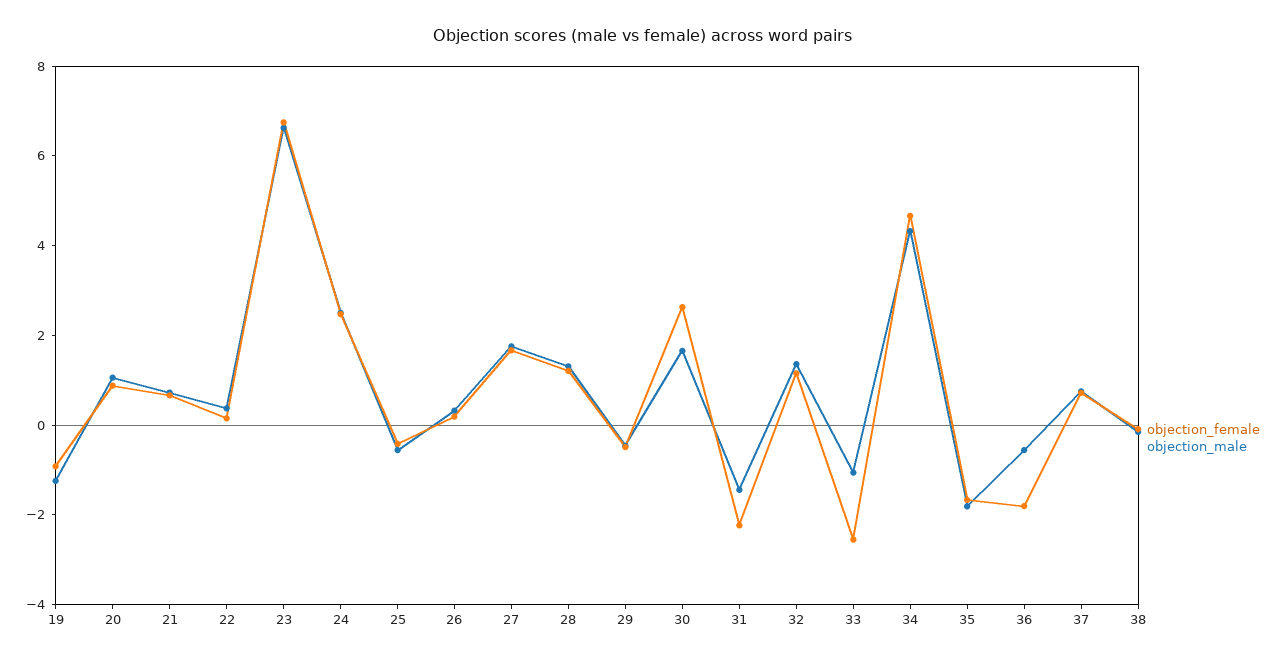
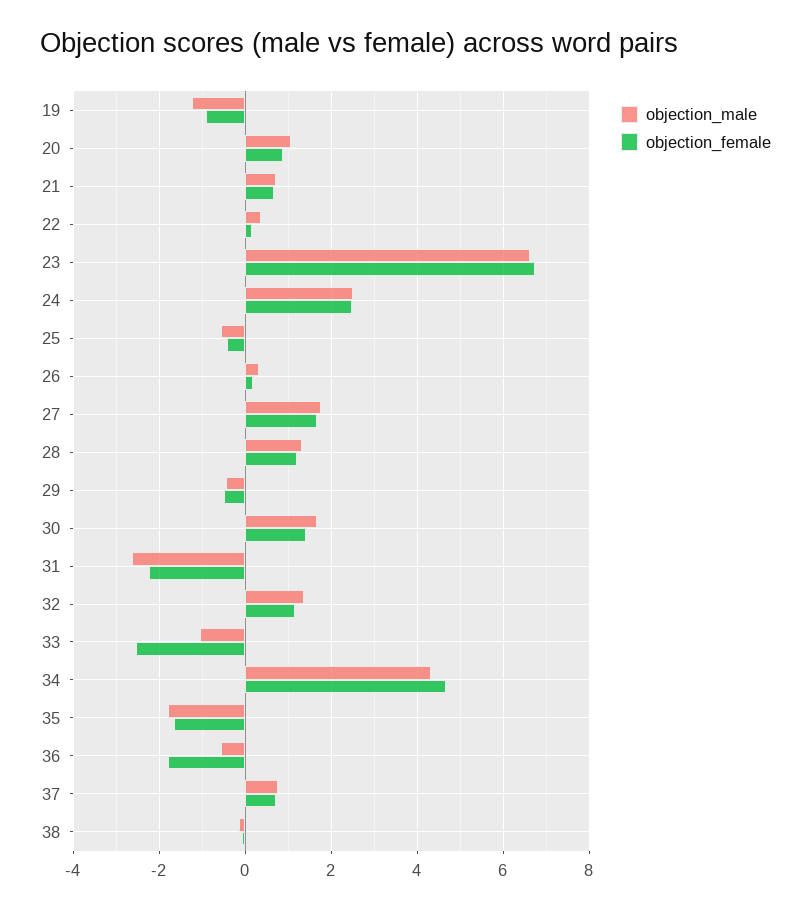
objection_female, 30: 2.5 -> 1.4
objection_male, 31: -1.5 -> -2.6

